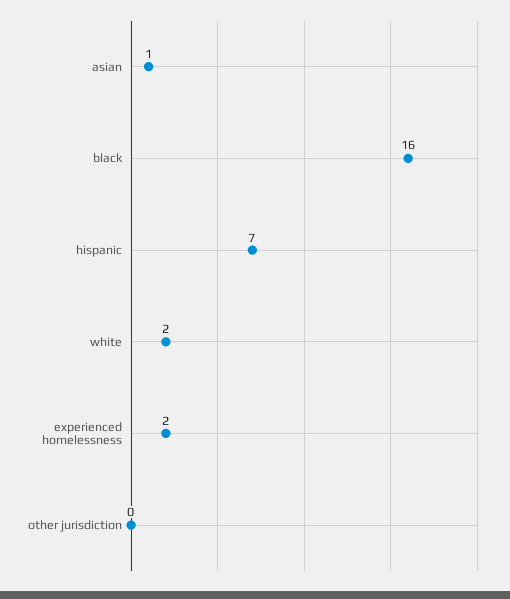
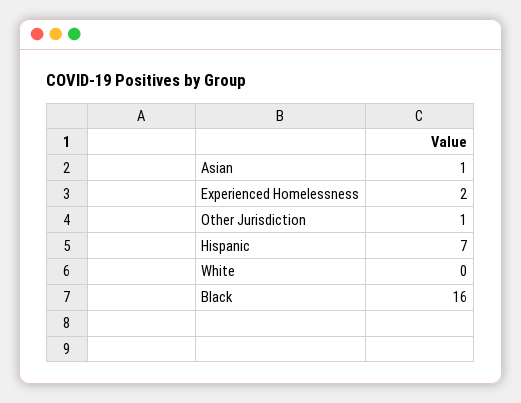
white: 2 -> 0
other jurisdiction: 0 -> 1

